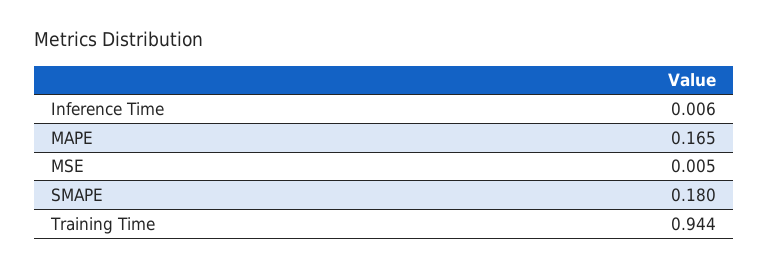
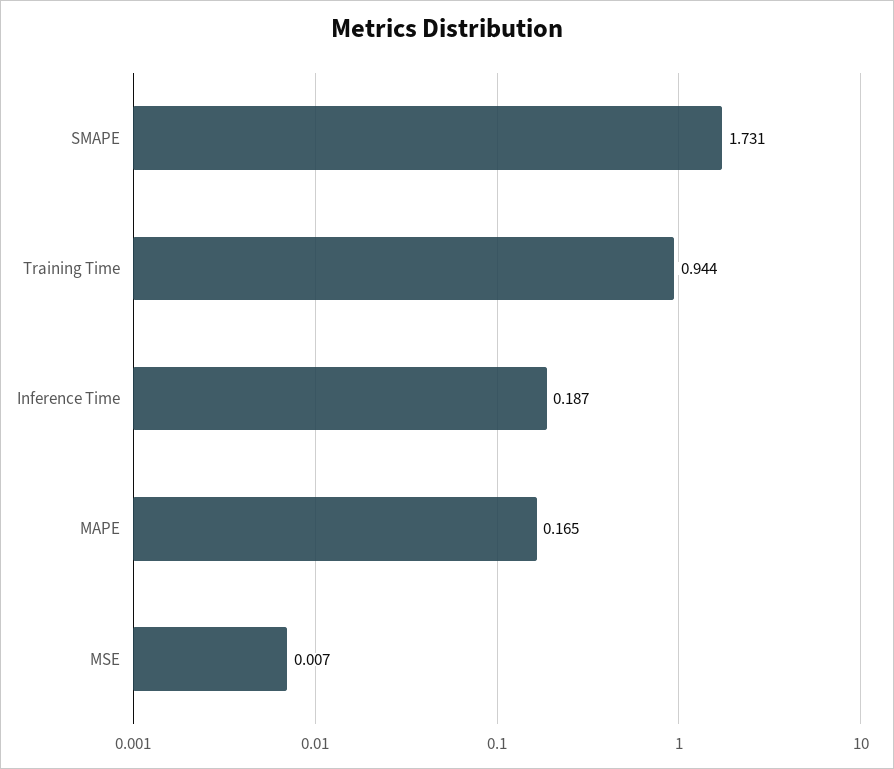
Inference Time: 0.006 -> 0.187
MSE: 0.005 -> 0.007
SMAPE: 0.18 -> 1.731

